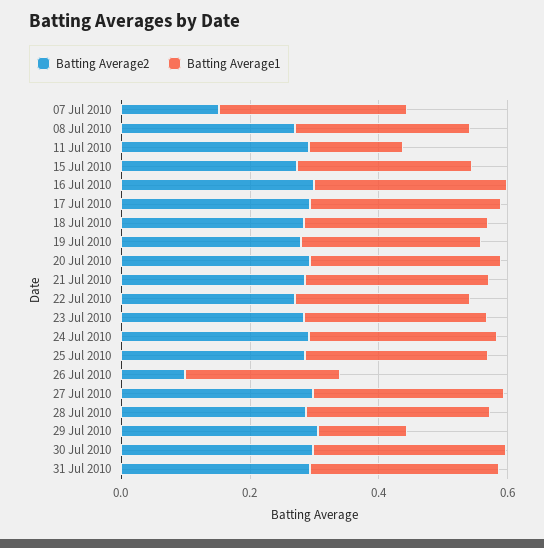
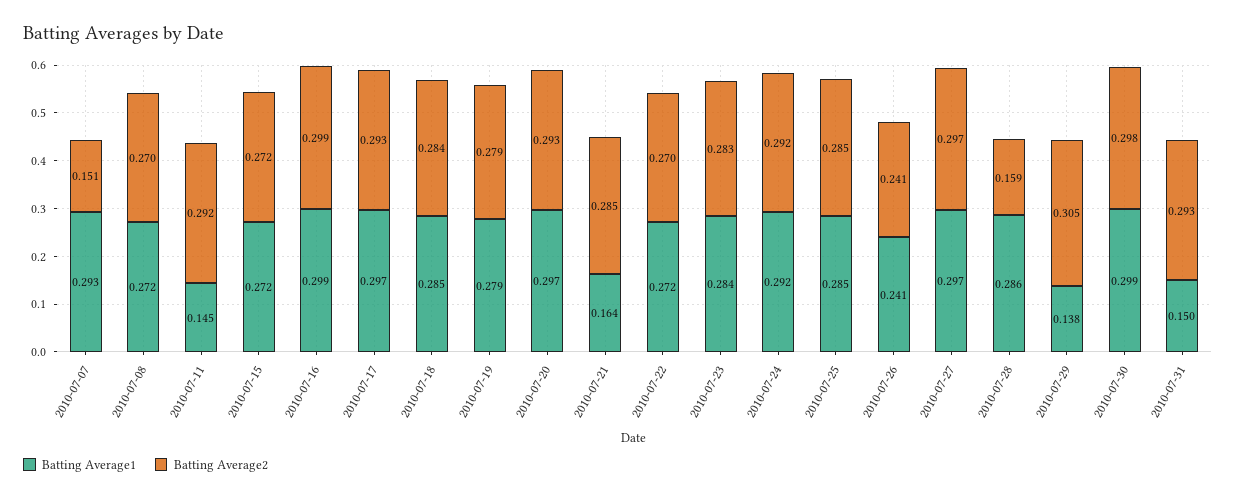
Batting Average1, 21 Jul 2010: 0.3 -> 0.164
Batting Average2, 26 Jul 2010: 0.1 -> 0.241
Batting Average2, 28 Jul 2010: 0.3 -> 0.159
Batting Average1, 31 Jul 2010: 0.3 -> 0.15

